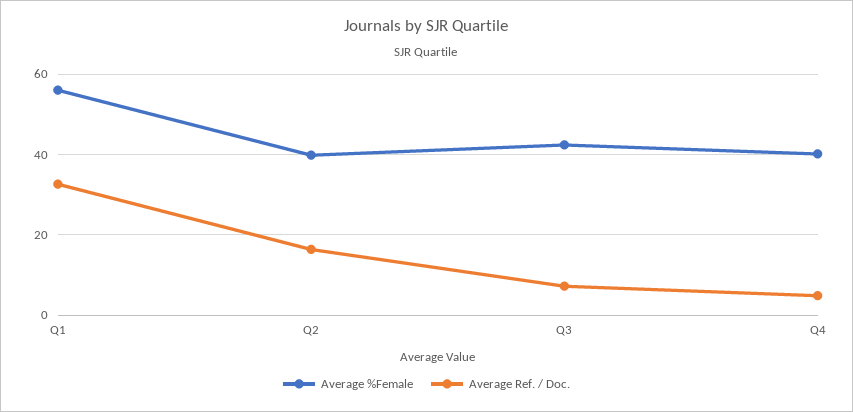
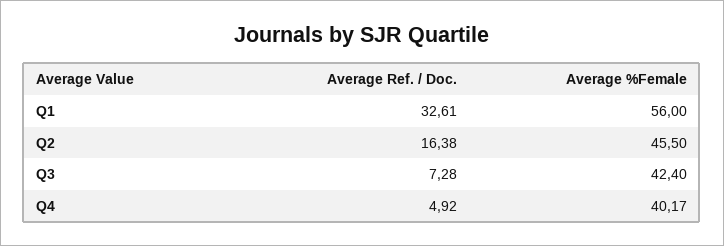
Average %Female, Q2: 40 -> 45.5

